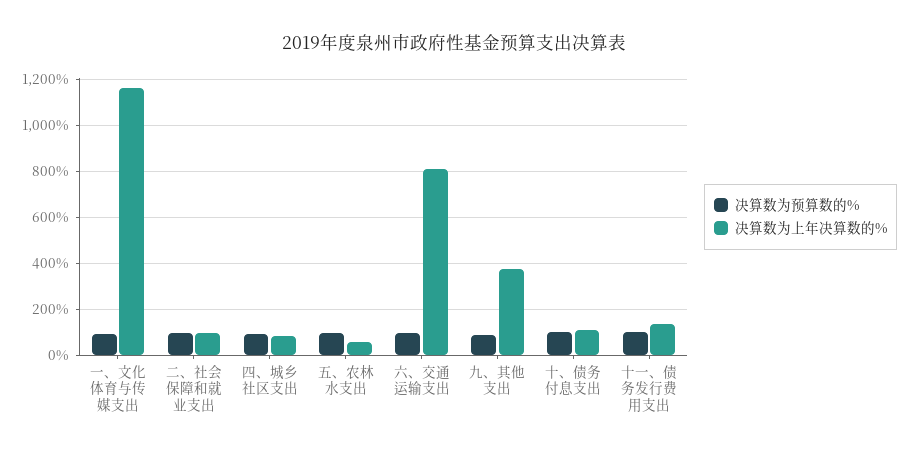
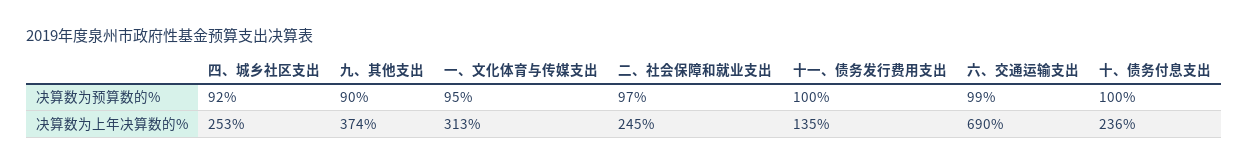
决算数为上年决算数的%, 一、文化体育与传媒支出: 1150 -> 313
决算数为上年决算数的%, 二、社会保障和就业支出: 100 -> 245
决算数为上年决算数的%, 四、城乡社区支出: 100 -> 253
决算数为预算数的%, 五、农林水支出: 100 -> none
决算数为上年决算数的%, 五、农林水支出: 50 -> none
决算数为上年决算数的%, 六、交通运输支出: 800 -> 690
决算数为上年决算数的%, 十、债务付息支出: 100 -> 236

